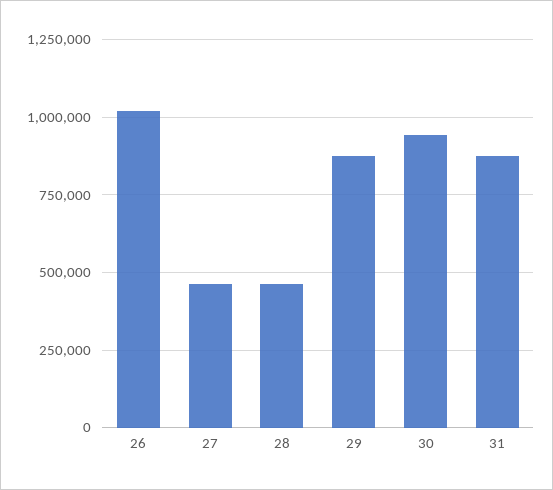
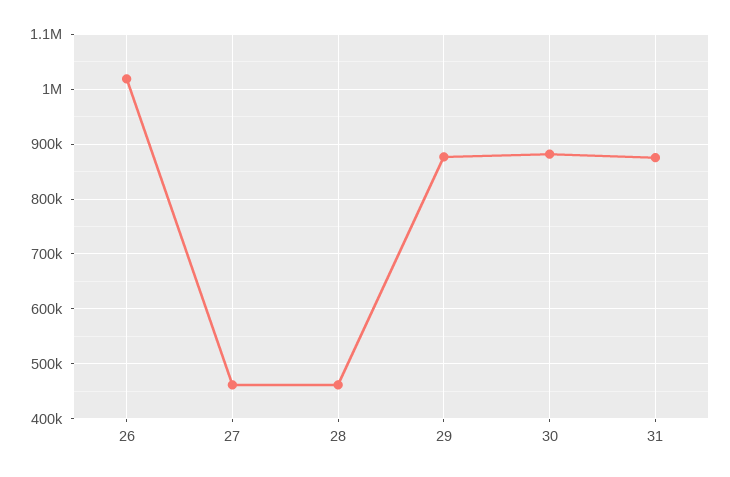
30: 950000 -> 880000

